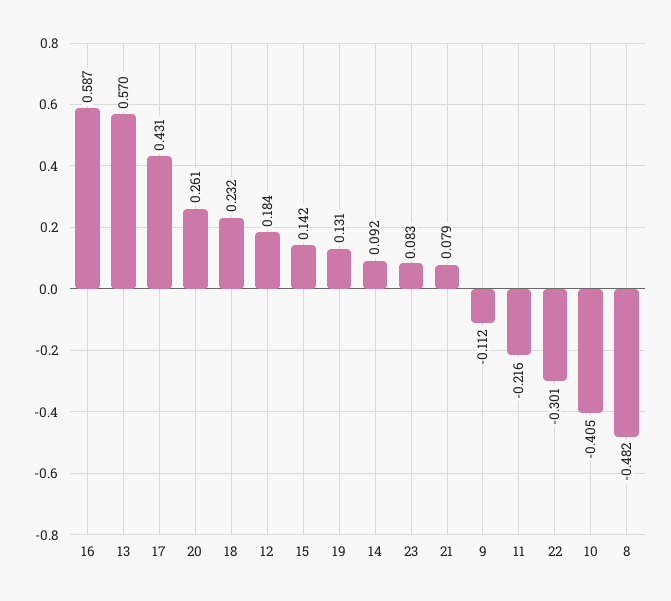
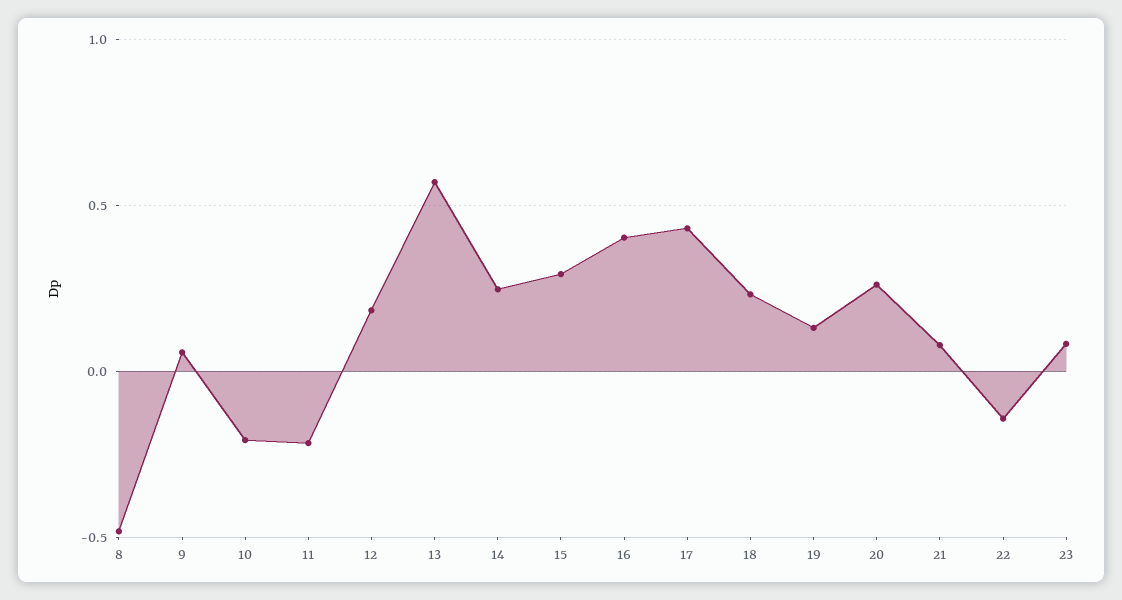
16: 0.587 -> 0.4
15: 0.142 -> 0.3
14: 0.092 -> 0.25
9: -0.112 -> 0.05
22: -0.301 -> -0.15
10: -0.405 -> -0.2

